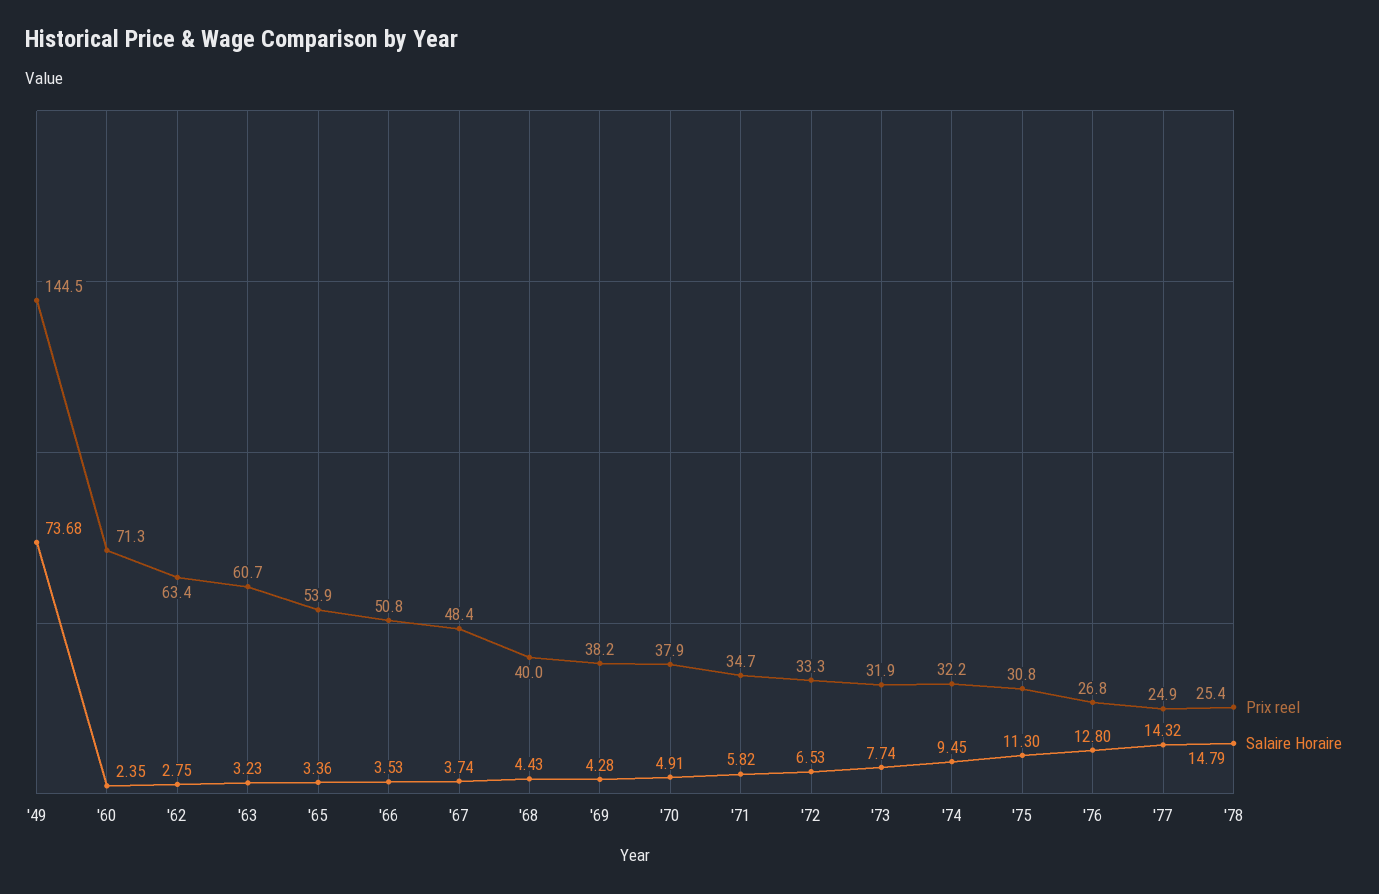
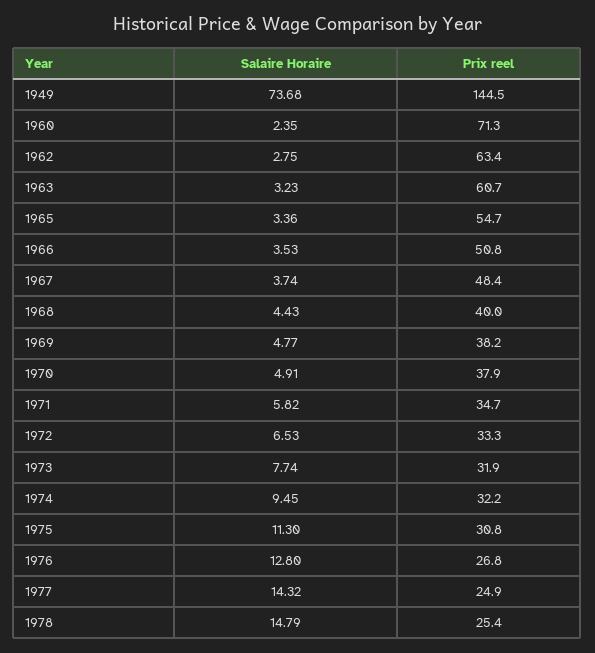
Prix reel, '65: 53.9 -> 54.7
Salaire Horaire, '69: 4.28 -> 4.77

